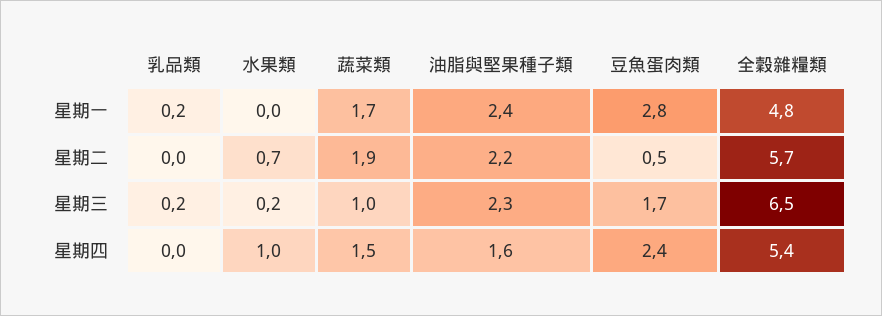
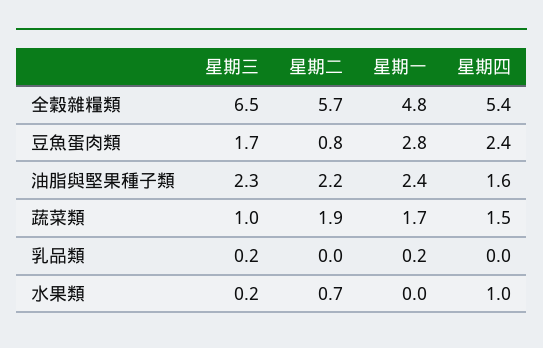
豆魚蛋肉類, 星期二: 0.5 -> 0.8

